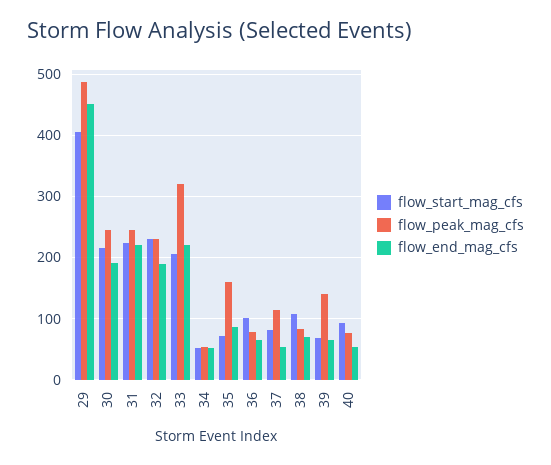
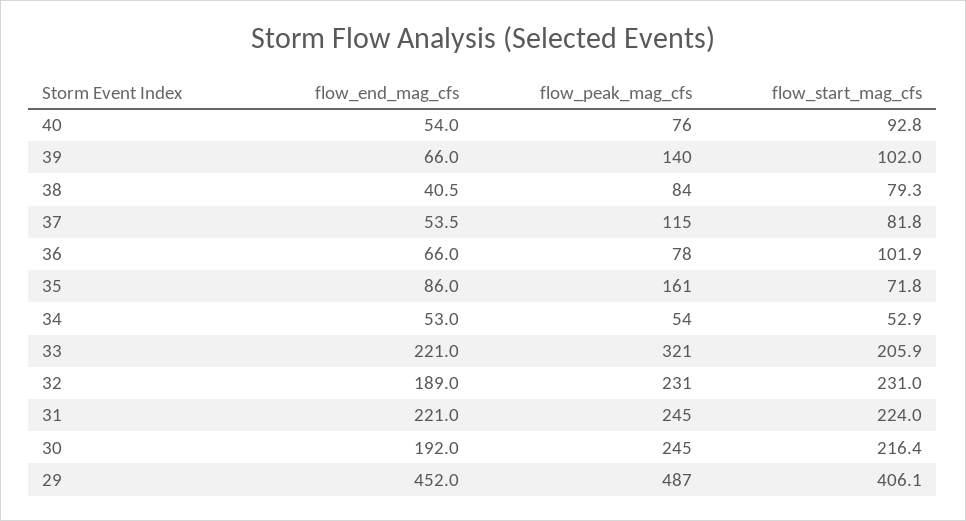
flow_start_mag_cfs, 38: 110 -> 79.3
flow_end_mag_cfs, 38: 70 -> 40.5
flow_start_mag_cfs, 39: 70 -> 102

